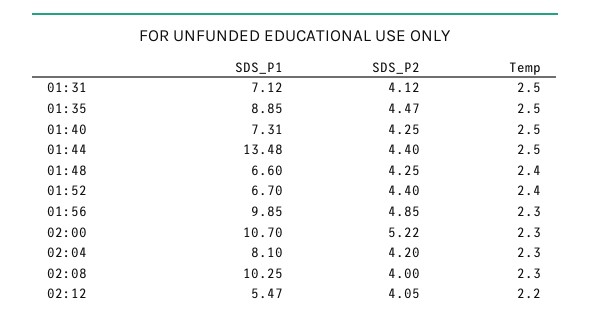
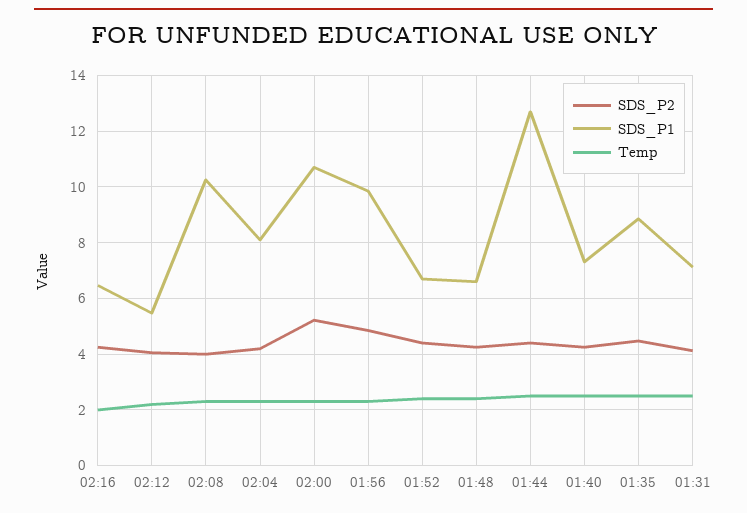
SDS_P1, 01:44: 13.48 -> 12.75
SDS_P2, 02:16: none -> 4.25
SDS_P1, 02:16: none -> 6.5
Temp, 02:16: none -> 2

